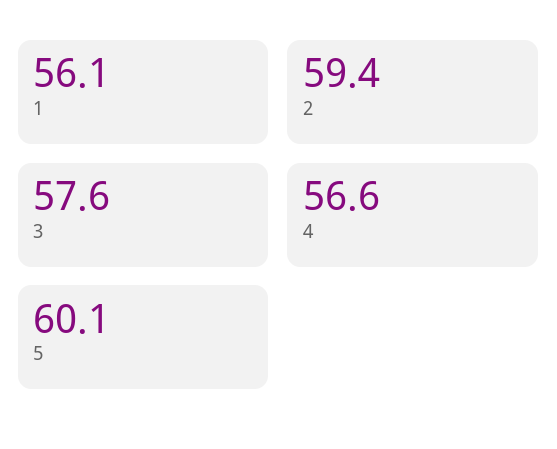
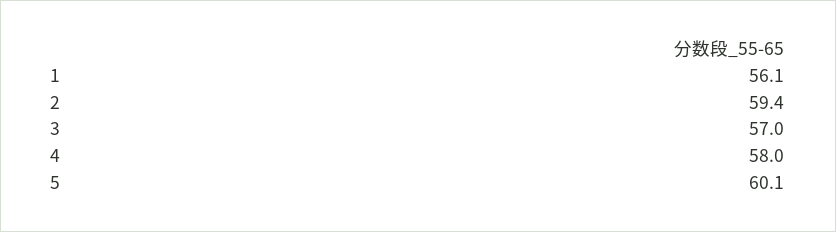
3: 57.6 -> 57
4: 56.6 -> 58

